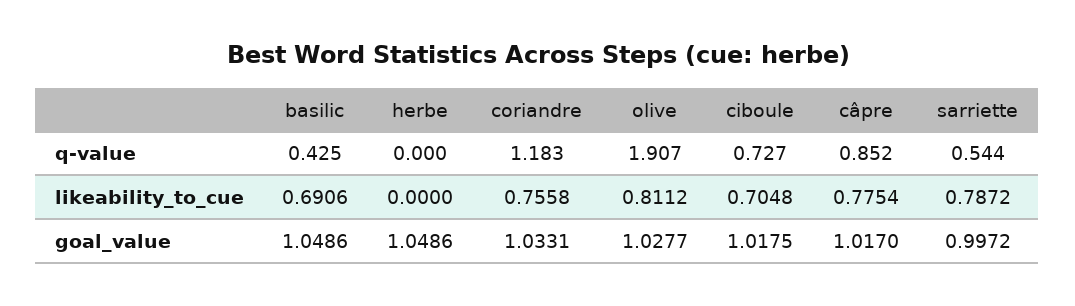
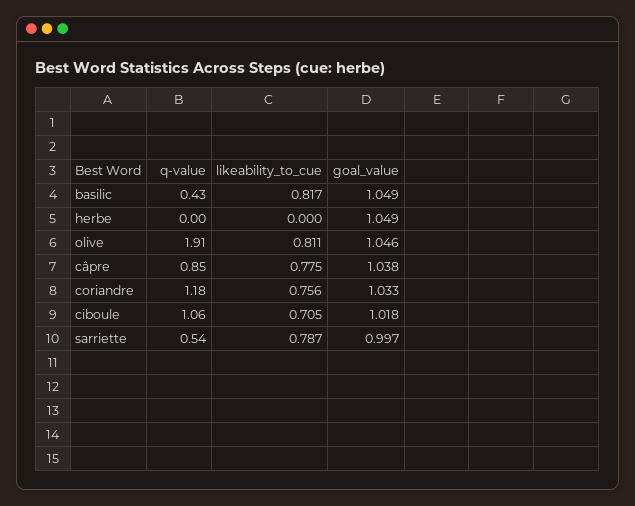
ciboule, q-value: 0.727 -> 1.06
basilic, likeability_to_cue: 0.6906 -> 0.817
olive, goal_value: 1.0277 -> 1.046
câpre, goal_value: 1.017 -> 1.038

